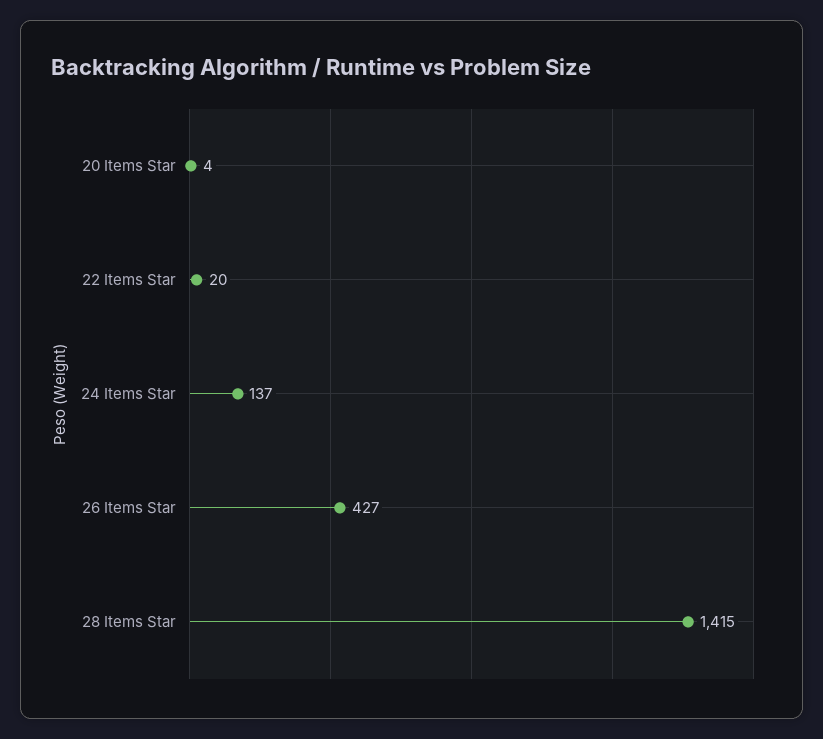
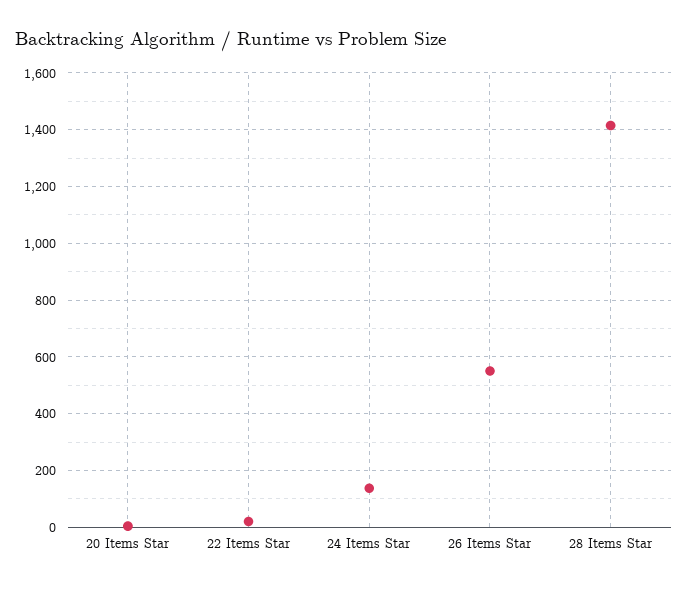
26 Items Star: 427 -> 550

